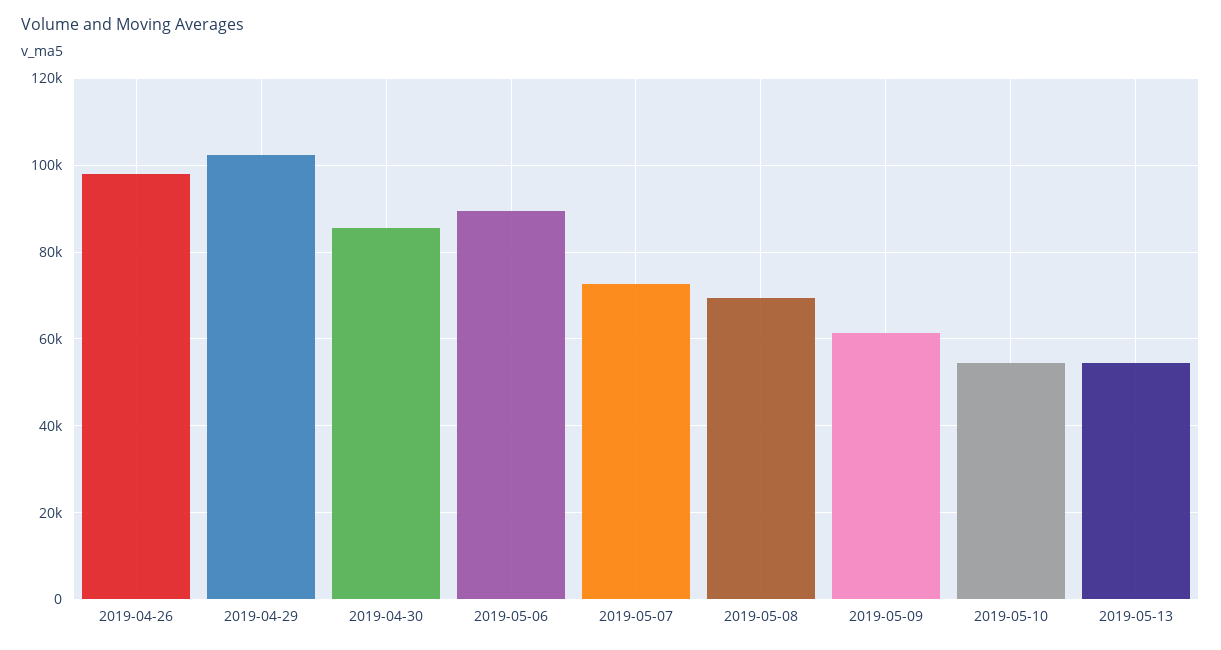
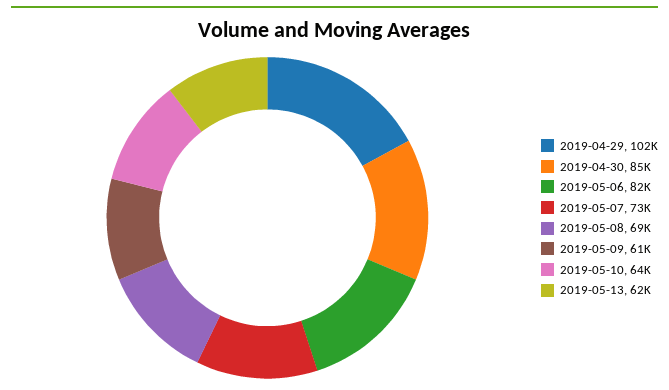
2019-04-26: 98000 -> none
2019-05-06: 90000 -> 82000
2019-05-10: 54000 -> 64000
2019-05-13: 54000 -> 62000

